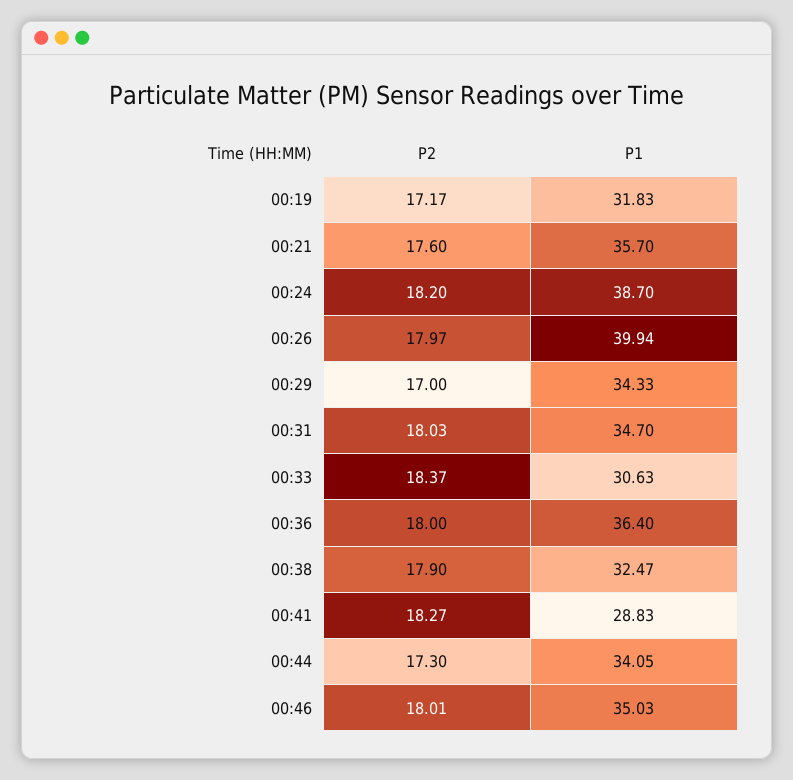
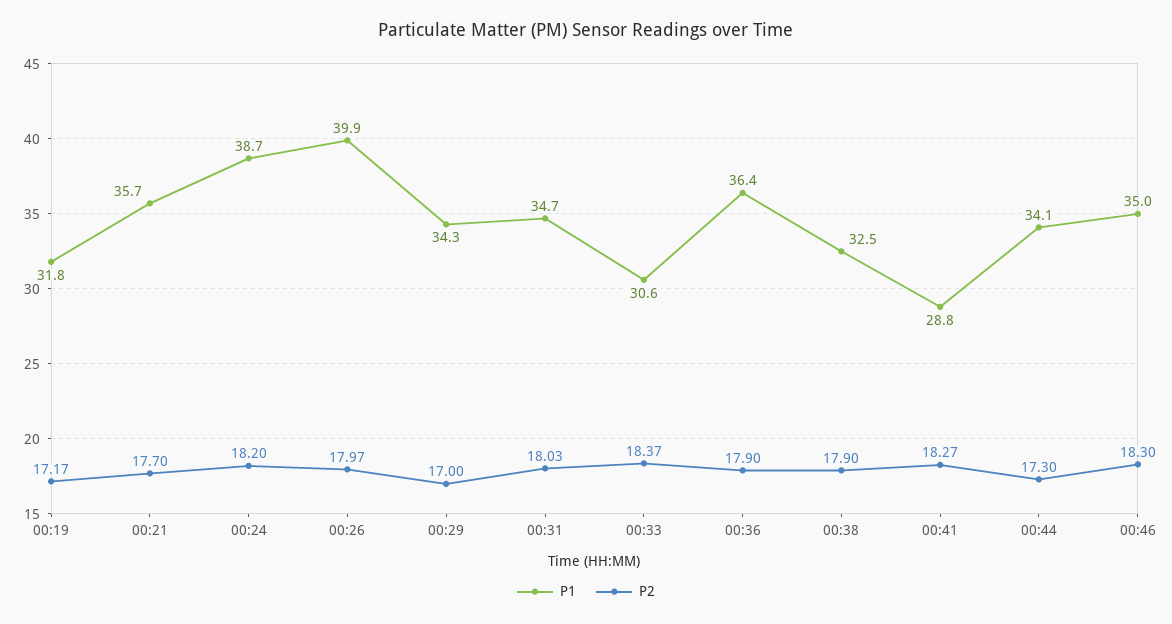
P2, 00:21: 17.6 -> 17.7
P2, 00:36: 18 -> 17.9
P2, 00:46: 18.01 -> 18.3

